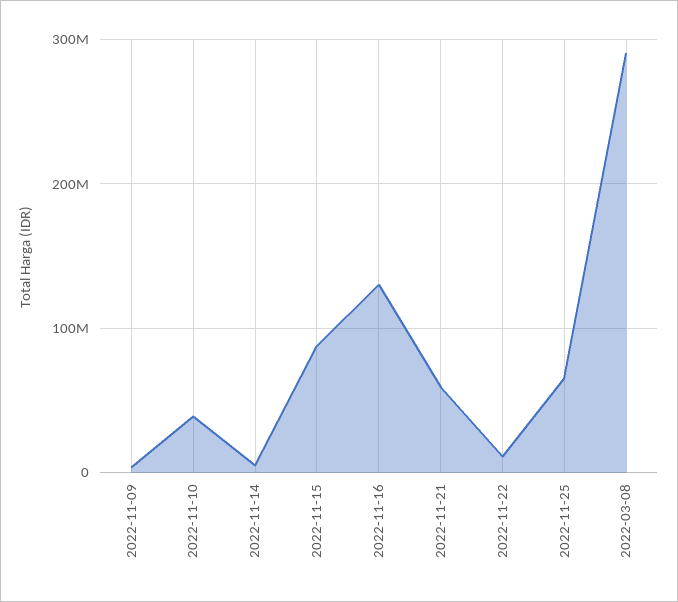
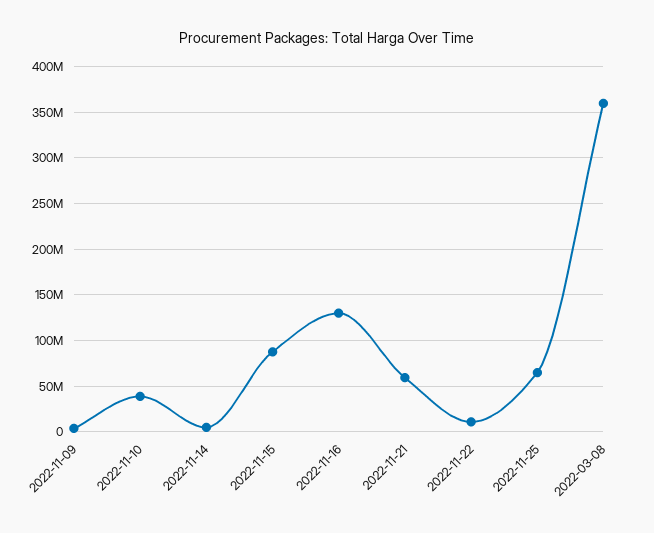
2022-03-08: 290000000 -> 360000000

